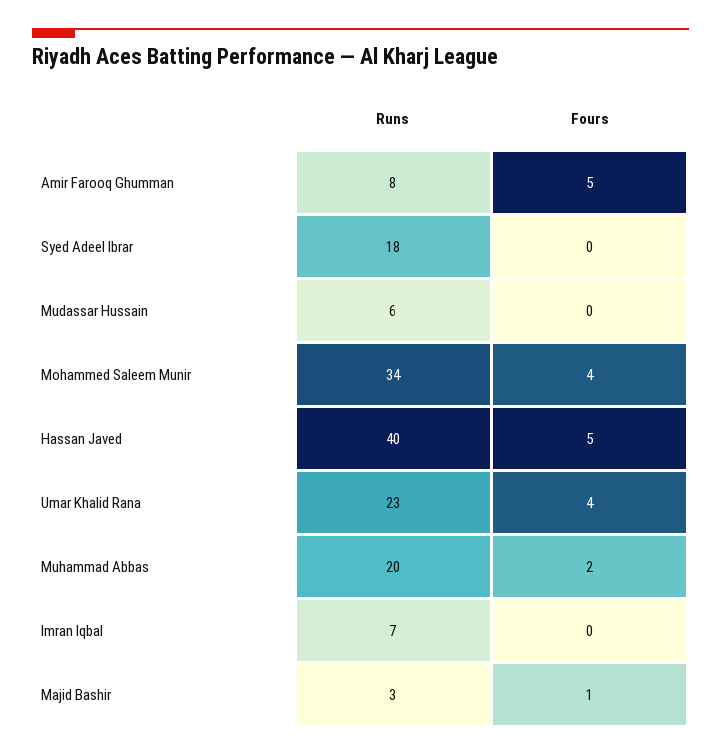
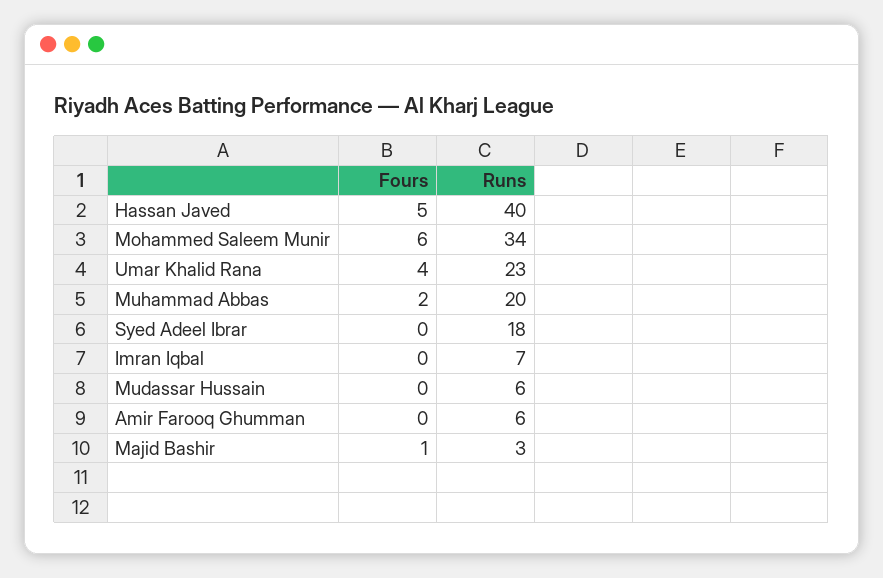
Runs, Amir Farooq Ghumman: 8 -> 6
Fours, Amir Farooq Ghumman: 5 -> 0
Fours, Mohammed Saleem Munir: 4 -> 6

